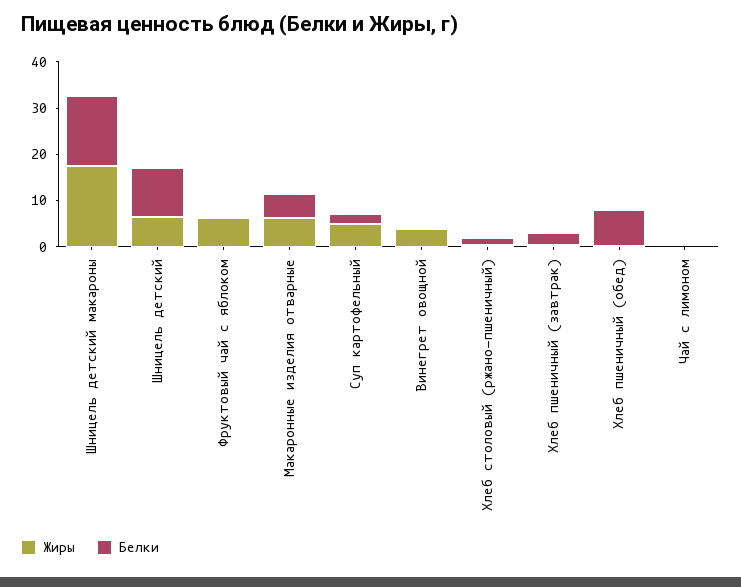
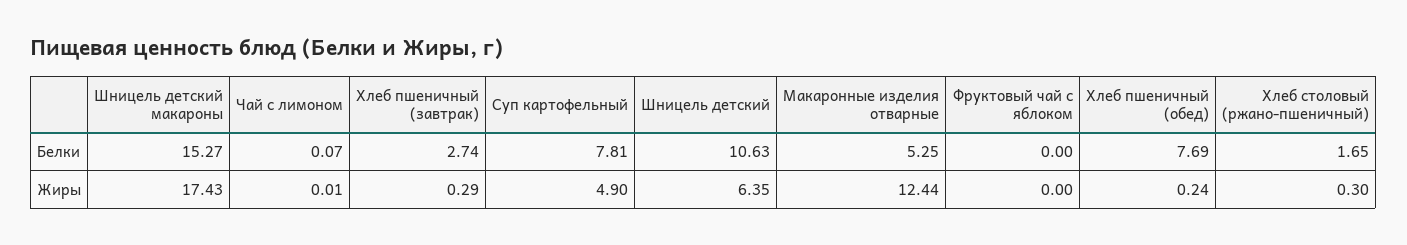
Жиры, Фруктовый чай с яблоком: 6 -> 0
Жиры, Макаронные изделия отварные: 6 -> 12.44
Белки, Суп картофельный: 2 -> 7.81
Жиры, Винегрет овощной: 4 -> none
Белки, Винегрет овощной: 0 -> none

